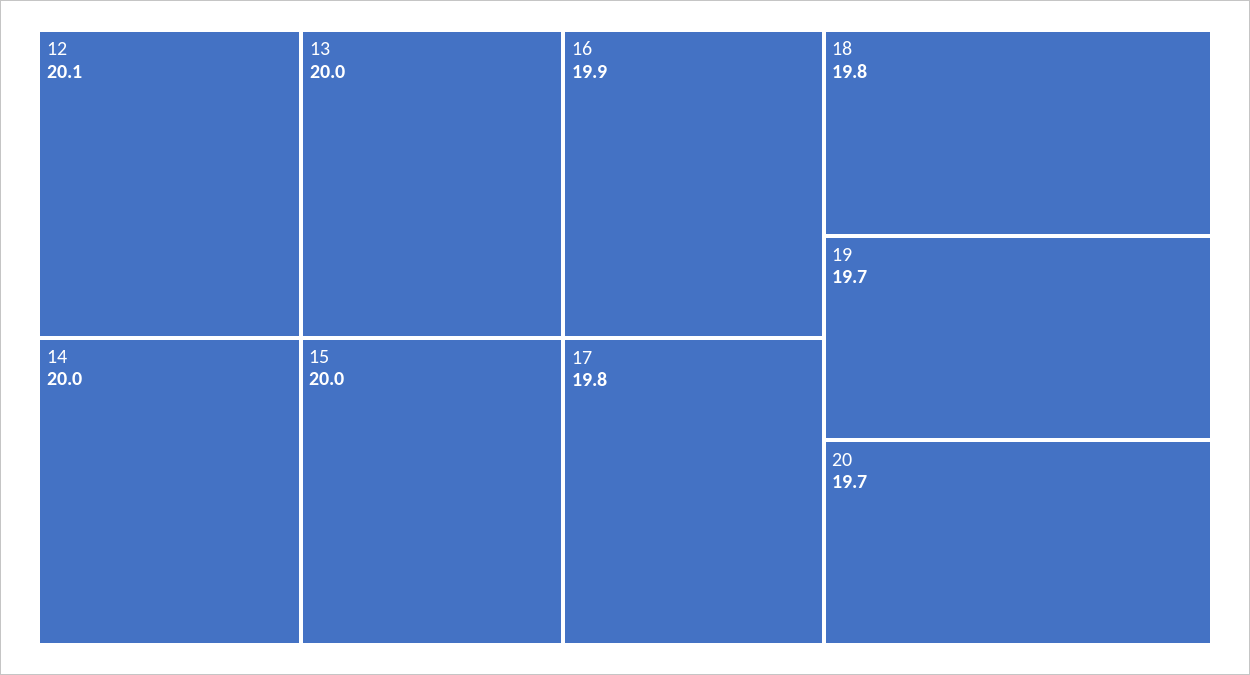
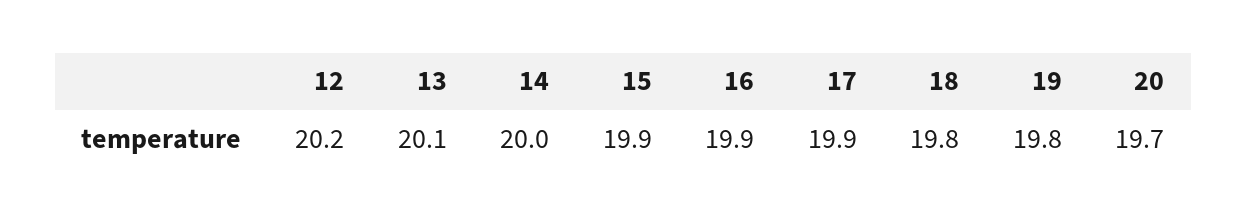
12: 20.1 -> 20.2
13: 20 -> 20.1
15: 20 -> 19.9
17: 19.8 -> 19.9
19: 19.7 -> 19.8

